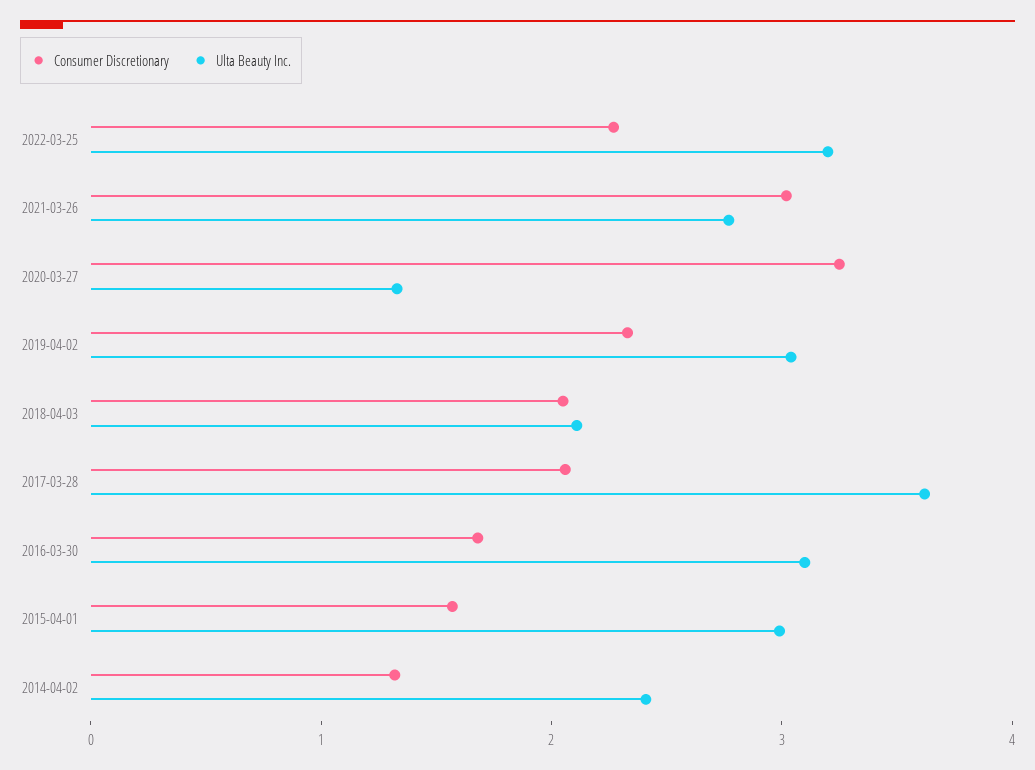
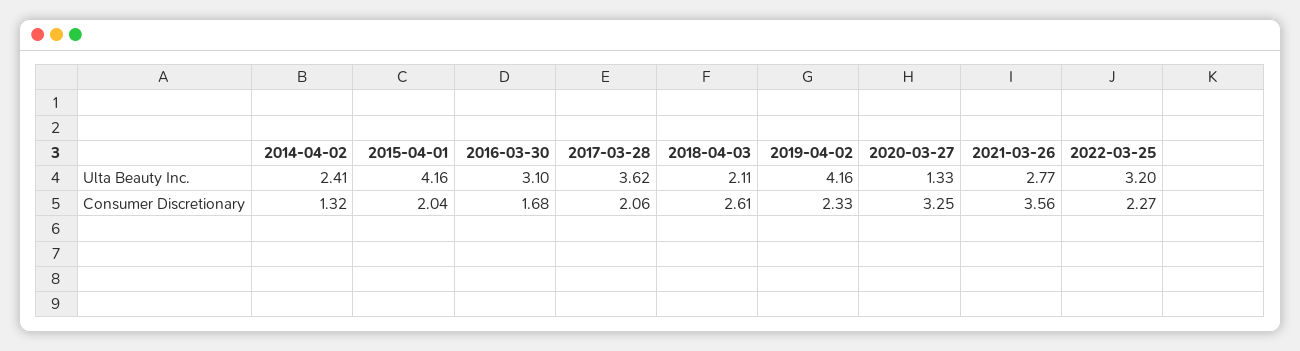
Consumer Discretionary, 2021-03-26: 3 -> 3.56
Ulta Beauty Inc., 2019-04-02: 3 -> 4.16
Consumer Discretionary, 2018-04-03: 2 -> 2.61
Consumer Discretionary, 2015-04-01: 1.6 -> 2.04
Ulta Beauty Inc., 2015-04-01: 3 -> 4.16

